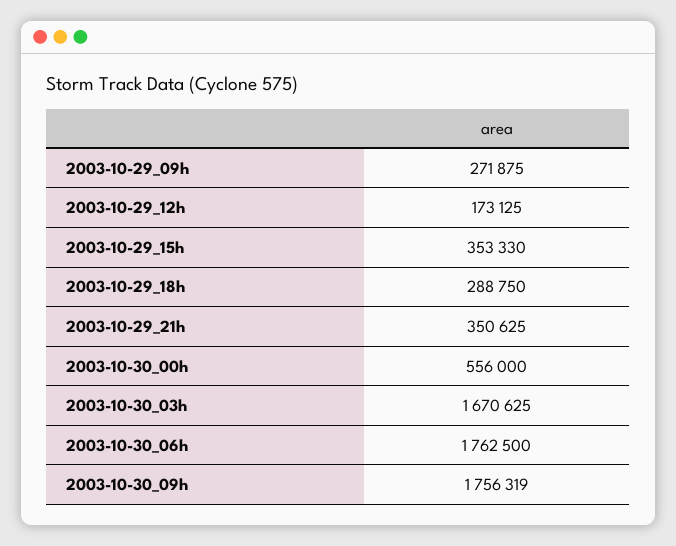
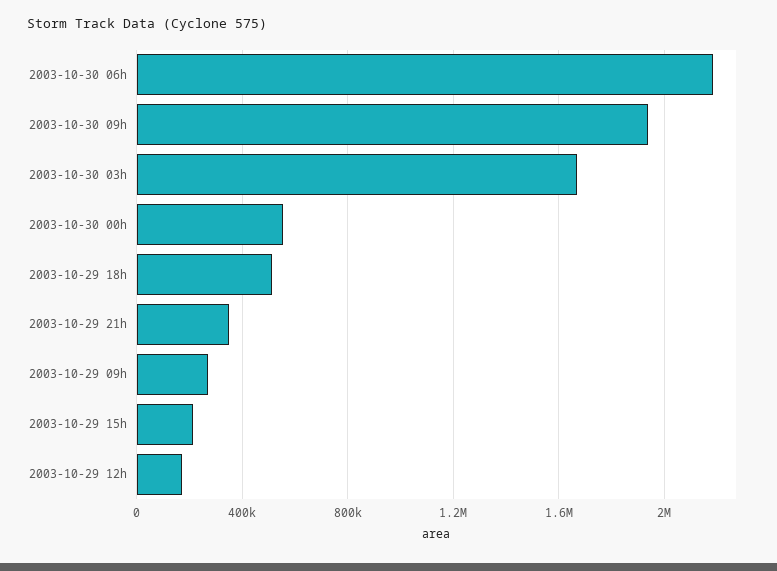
2003-10-29_15h: 353330 -> 200000
2003-10-29_18h: 288750 -> 500000
2003-10-30_06h: 1762500 -> 2200000
2003-10-30_09h: 1756319 -> 1950000

